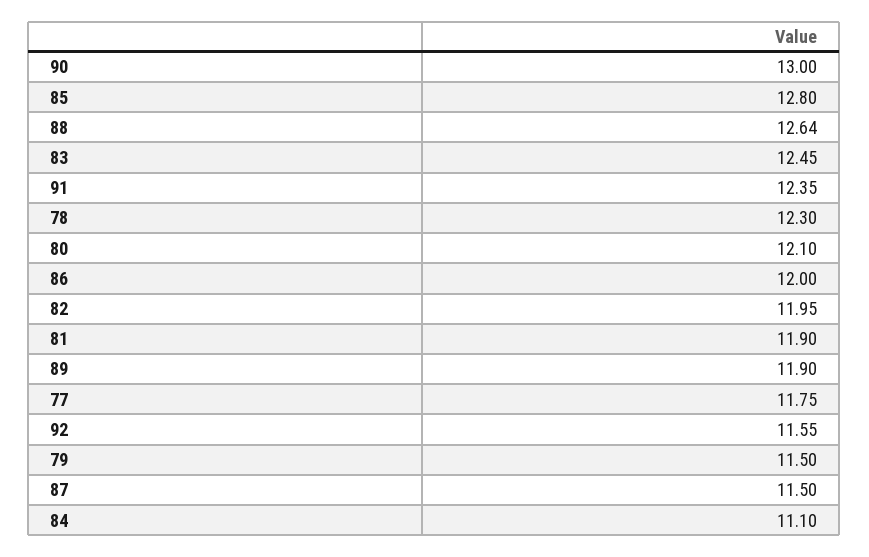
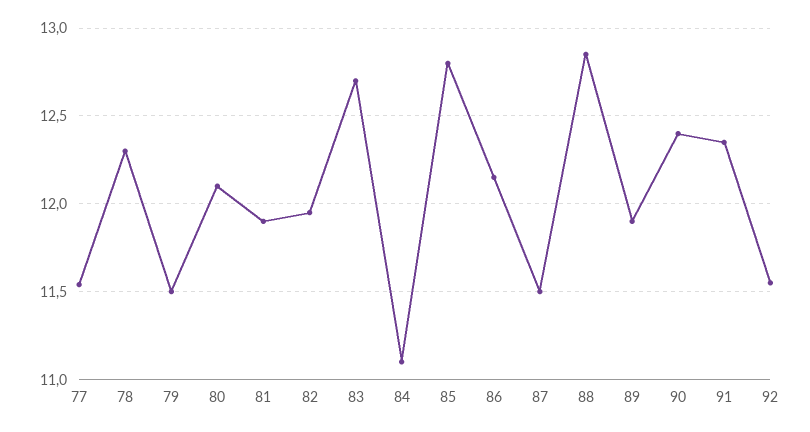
90: 13 -> 12.4
88: 12.64 -> 12.85
83: 12.45 -> 12.7
86: 12 -> 12.15
77: 11.75 -> 11.55

